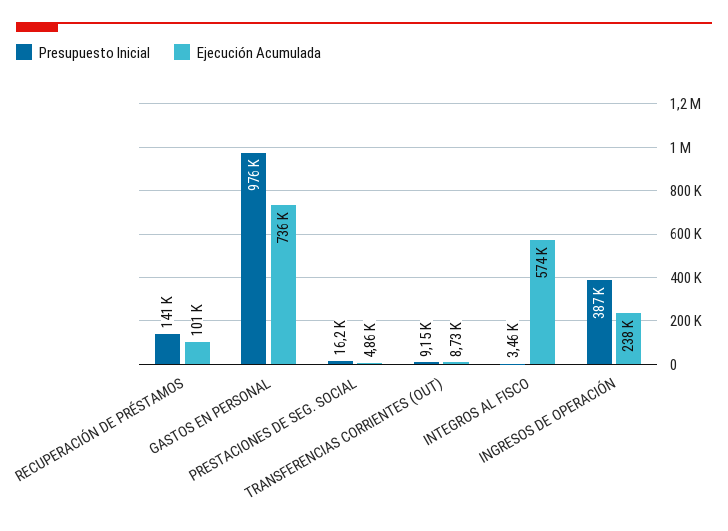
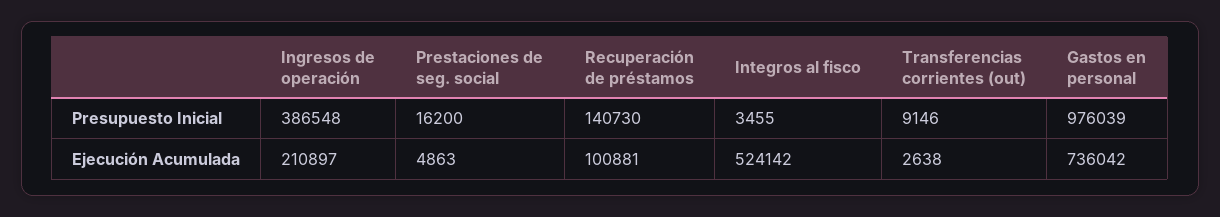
Ejecución Acumulada, TRANSFERENCIAS CORRIENTES (OUT): 8730 -> 2638
Ejecución Acumulada, INTEGROS AL FISCO: 574000 -> 524142
Ejecución Acumulada, INGRESOS DE OPERACIÓN: 238000 -> 210897

